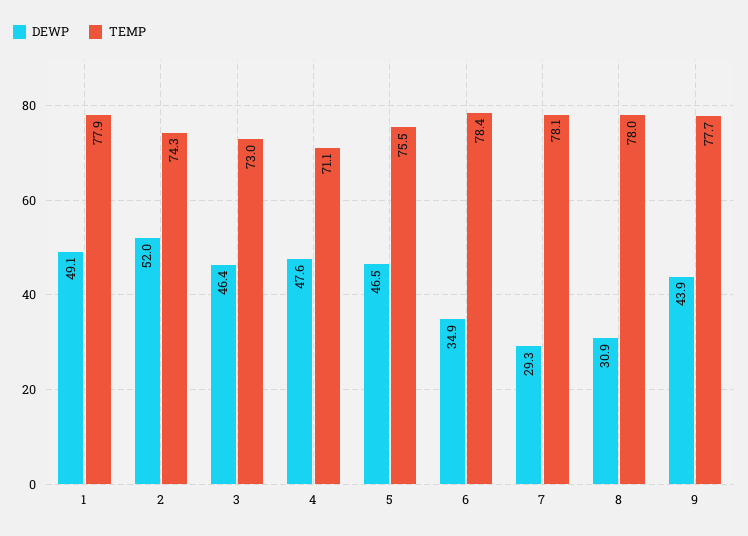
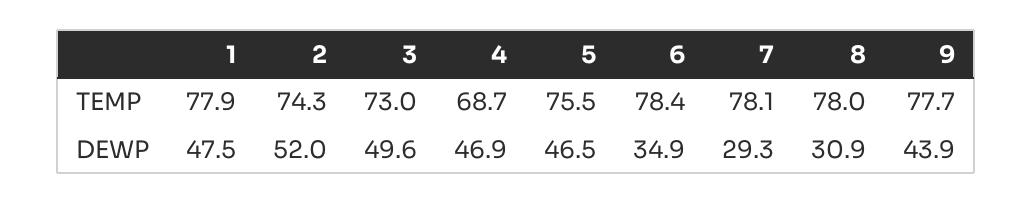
DEWP, 1: 49.1 -> 47.5
DEWP, 3: 46.4 -> 49.6
DEWP, 4: 47.6 -> 46.9
TEMP, 4: 71.1 -> 68.7

